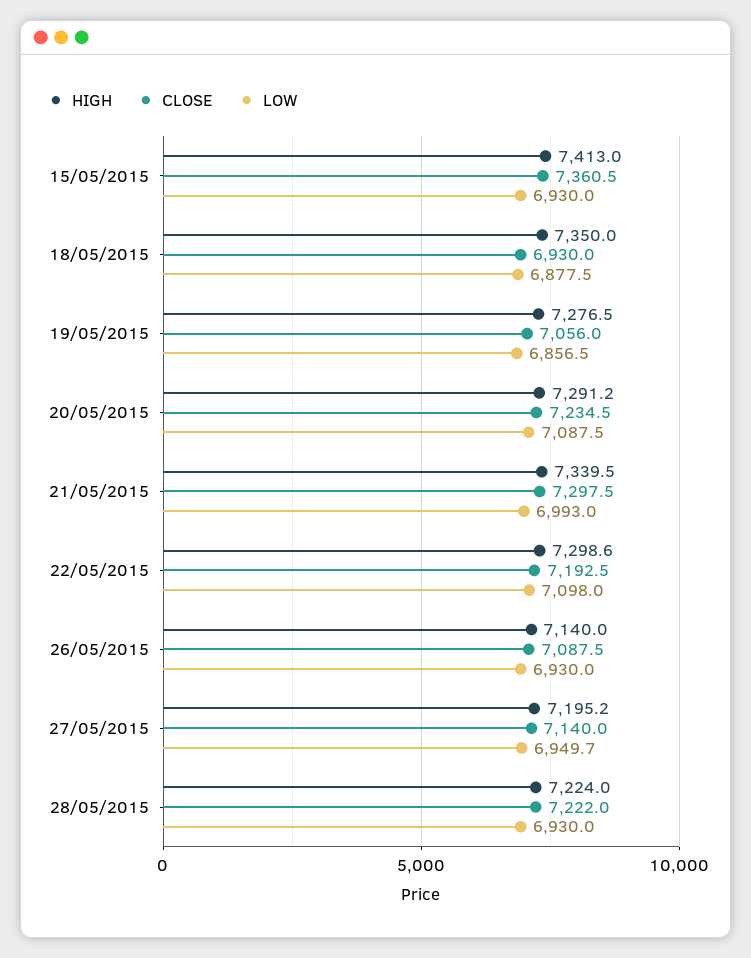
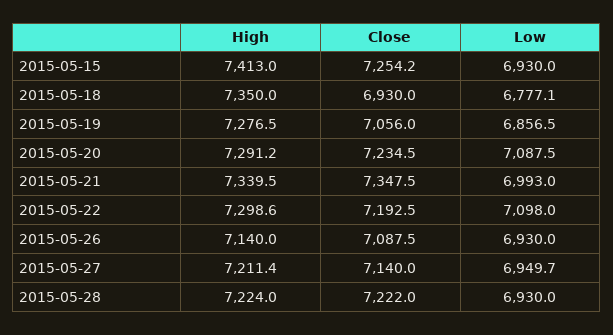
CLOSE, 15/05/2015: 7360.5 -> 7254.2
LOW, 18/05/2015: 6877.5 -> 6777.1
CLOSE, 21/05/2015: 7297.5 -> 7347.5
HIGH, 27/05/2015: 7195.2 -> 7211.4

